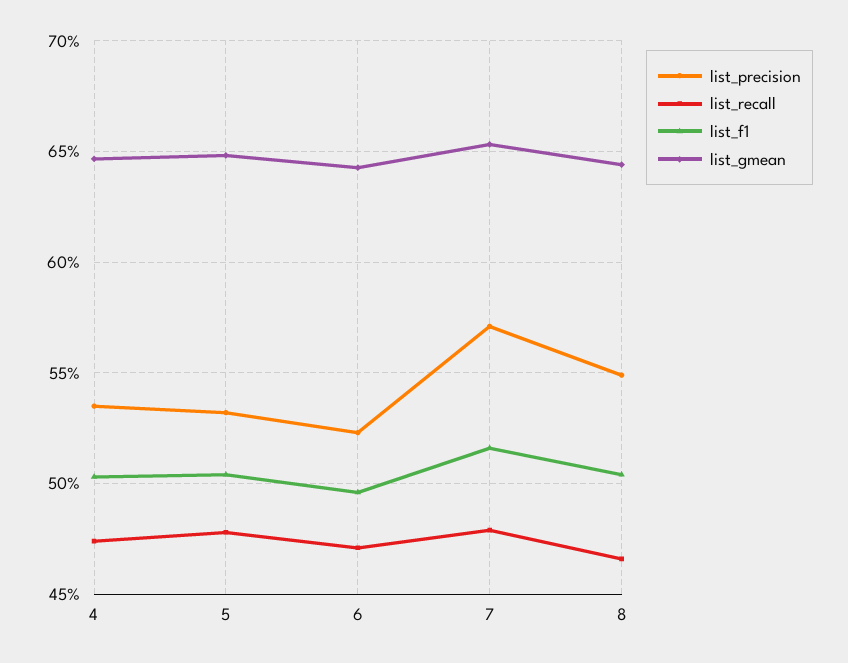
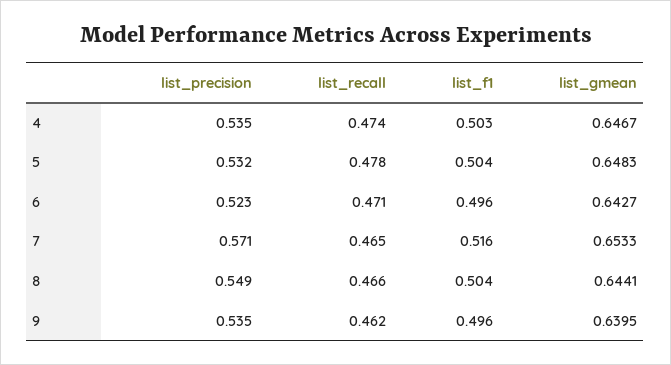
list_recall, 7: 0.48 -> 0.465
list_precision, 9: none -> 0.535
list_recall, 9: none -> 0.462
list_f1, 9: none -> 0.496
list_gmean, 9: none -> 0.6395

